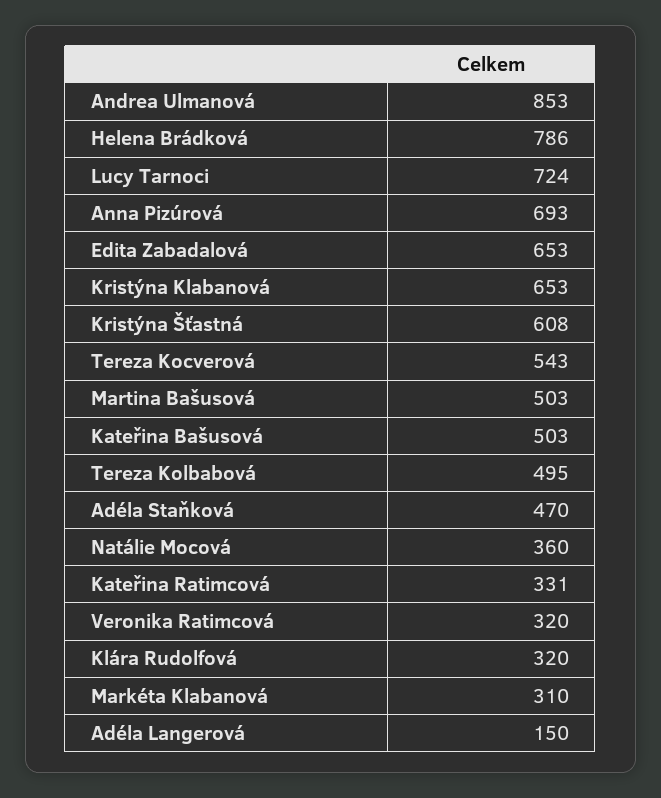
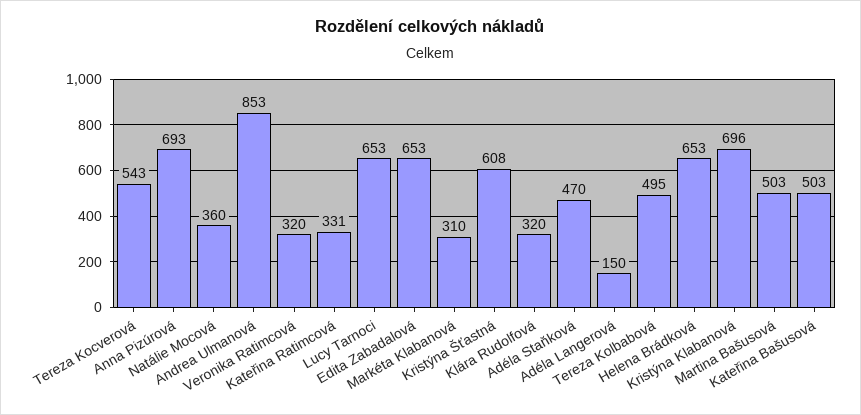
Helena Brádková: 786 -> 653
Lucy Tarnoci: 724 -> 653
Kristýna Klabanová: 653 -> 696

